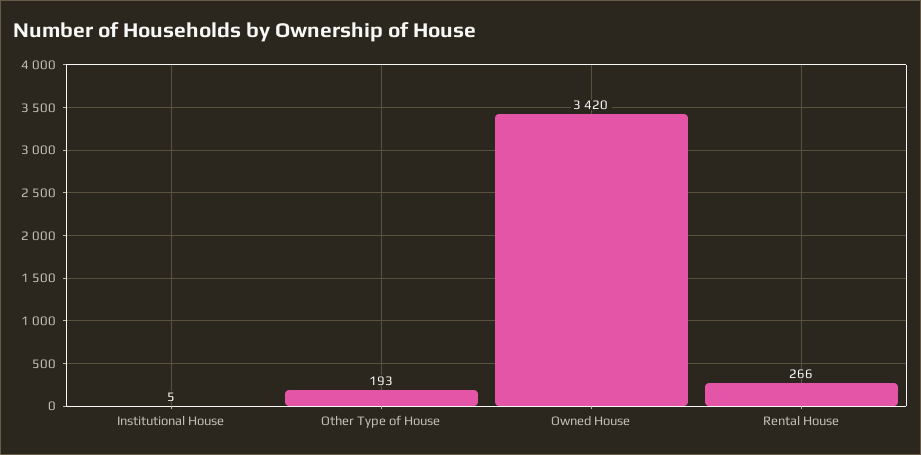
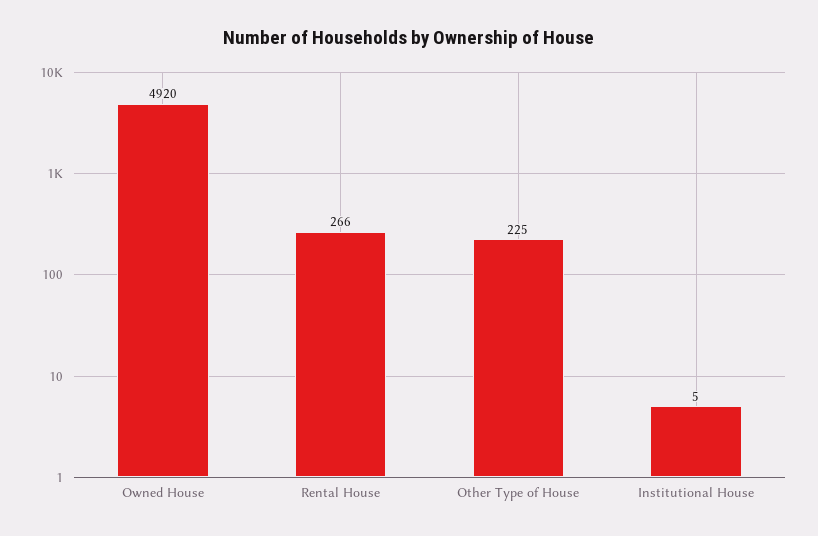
Other Type of House: 193 -> 225
Owned House: 3420 -> 4920

